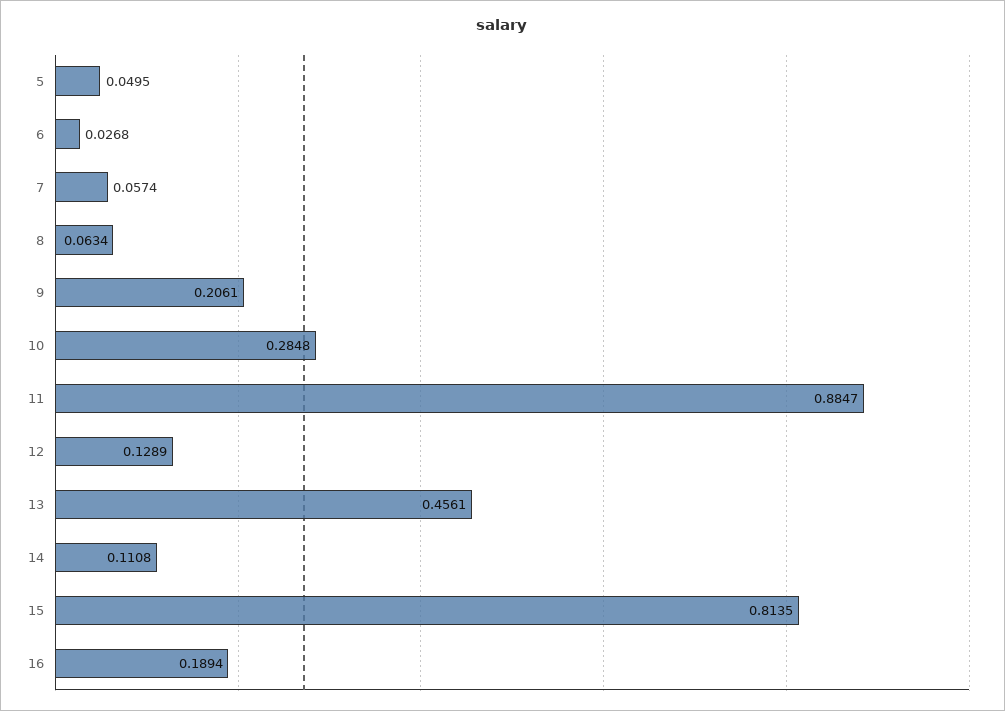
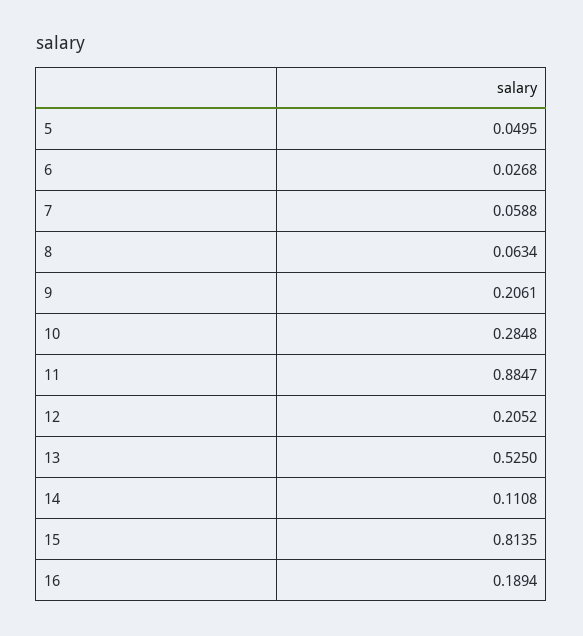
7: 0.0574 -> 0.0588
12: 0.1289 -> 0.2052
13: 0.4561 -> 0.525

